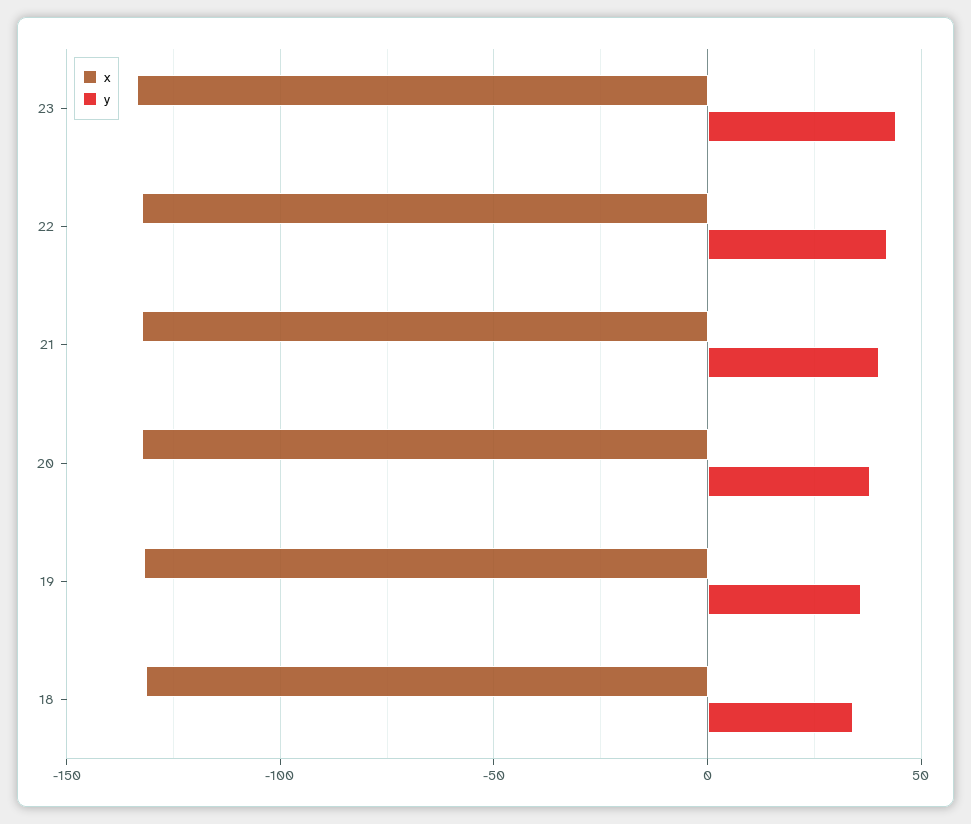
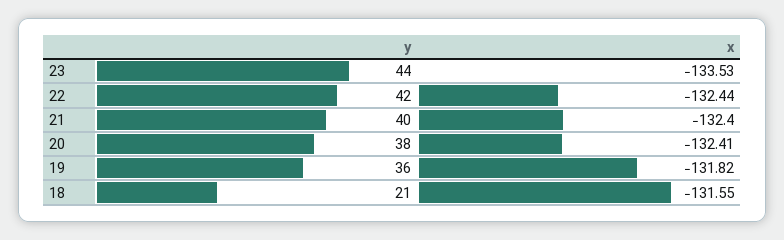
y, 18: 35 -> 21

